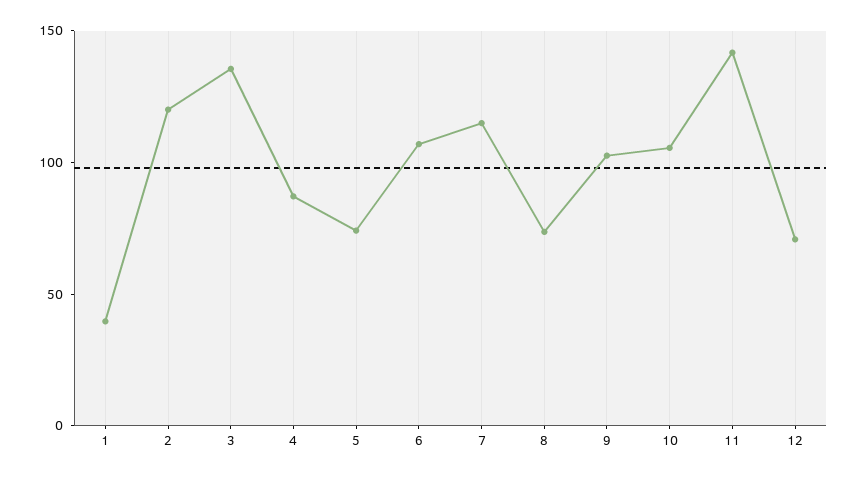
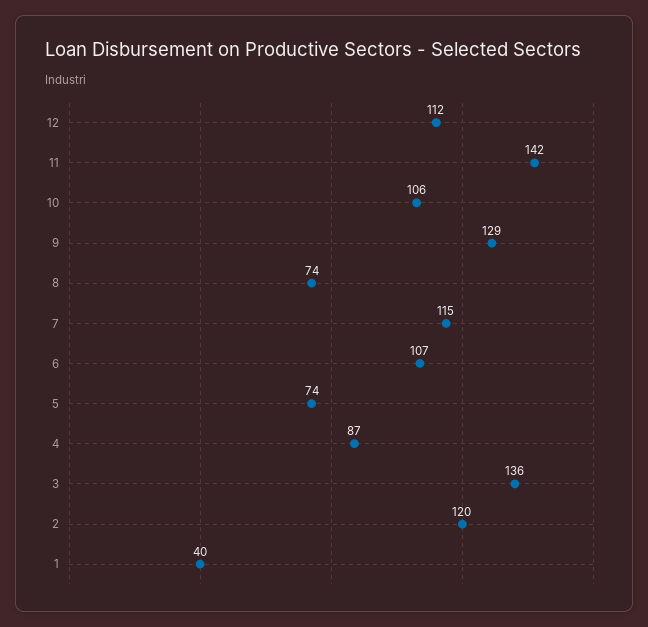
9: 100 -> 129
12: 70 -> 112

